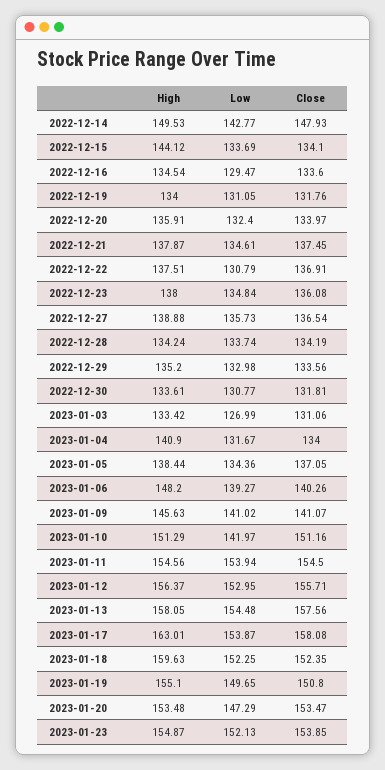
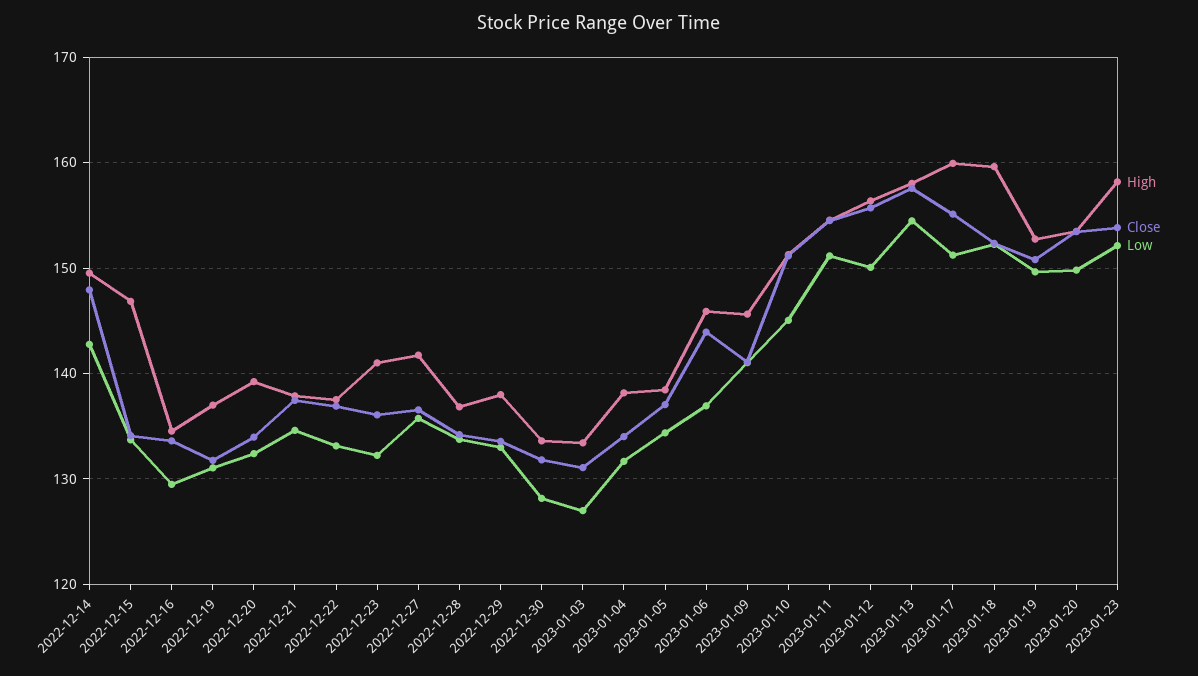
High, 2022-12-15: 144.12 -> 147
High, 2022-12-19: 134 -> 137
High, 2022-12-20: 135.91 -> 139
Low, 2022-12-22: 130.79 -> 133
High, 2022-12-23: 138 -> 141
Low, 2022-12-23: 134.84 -> 132
High, 2022-12-27: 138.88 -> 142
High, 2022-12-28: 134.24 -> 137
High, 2022-12-29: 135.2 -> 138
Low, 2022-12-30: 130.77 -> 128
High, 2023-01-04: 140.9 -> 138
High, 2023-01-06: 148.2 -> 146
Low, 2023-01-06: 139.27 -> 137
Close, 2023-01-06: 140.26 -> 144
Low, 2023-01-10: 141.97 -> 145
Low, 2023-01-11: 153.94 -> 151
Low, 2023-01-12: 152.95 -> 150
High, 2023-01-17: 163.01 -> 160
Low, 2023-01-17: 153.87 -> 151
Close, 2023-01-17: 158.08 -> 155
High, 2023-01-19: 155.1 -> 153
Low, 2023-01-20: 147.29 -> 150
High, 2023-01-23: 154.87 -> 158

